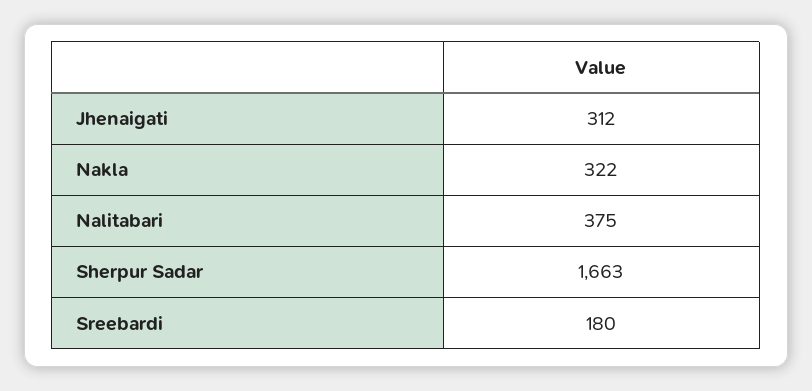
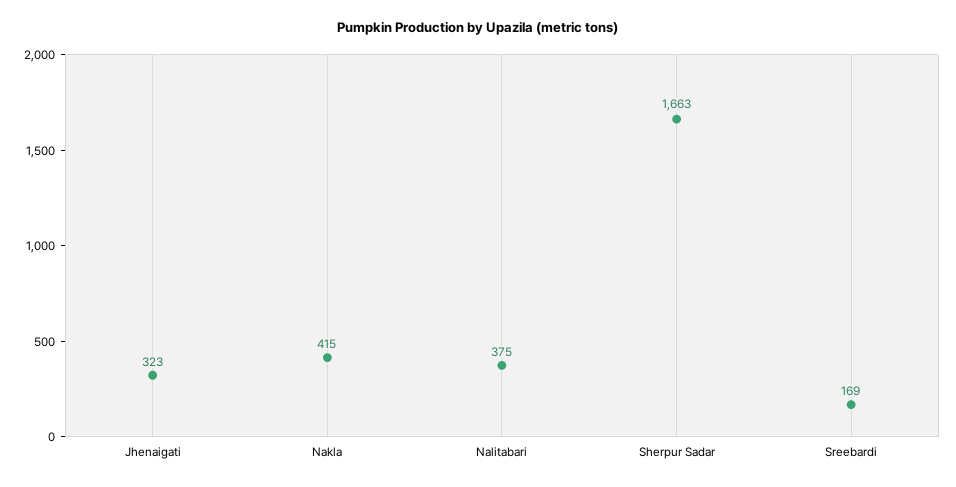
Jhenaigati: 312 -> 323
Nakla: 322 -> 415
Sreebardi: 180 -> 169

